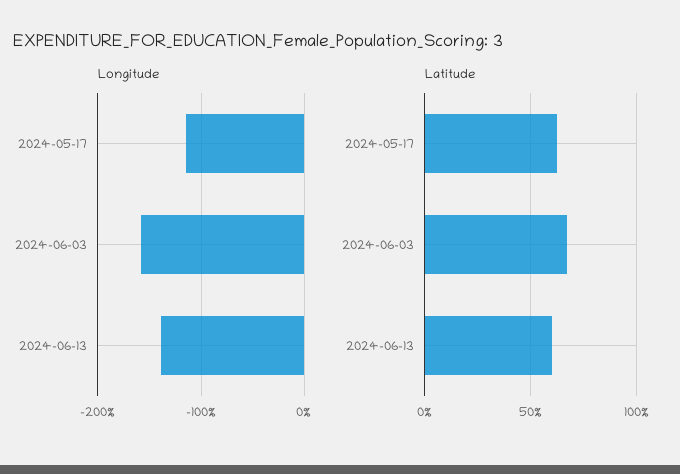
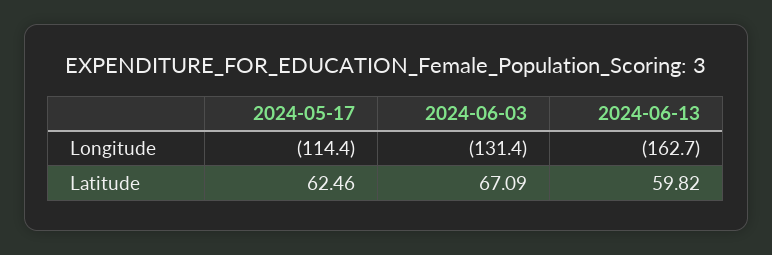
Longitude, 2024-06-03: -160 -> -131.4
Longitude, 2024-06-13: -140 -> -162.7

